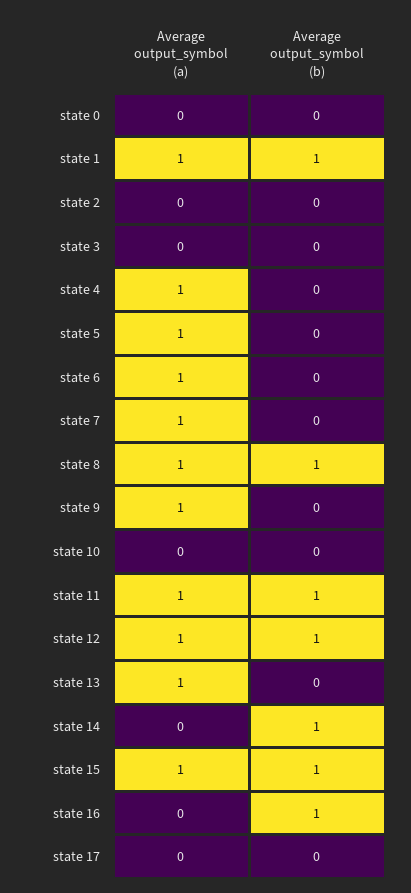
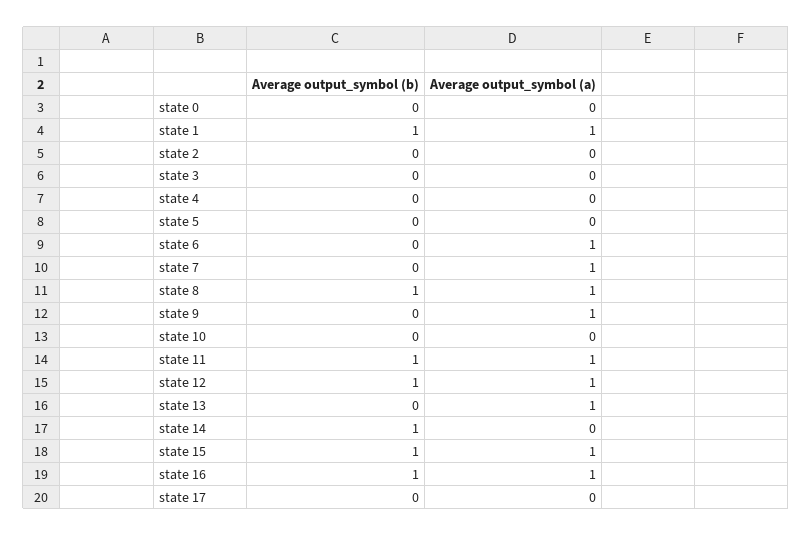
Average output_symbol (a), state 4: 1 -> 0
Average output_symbol (a), state 5: 1 -> 0
Average output_symbol (a), state 16: 0 -> 1

